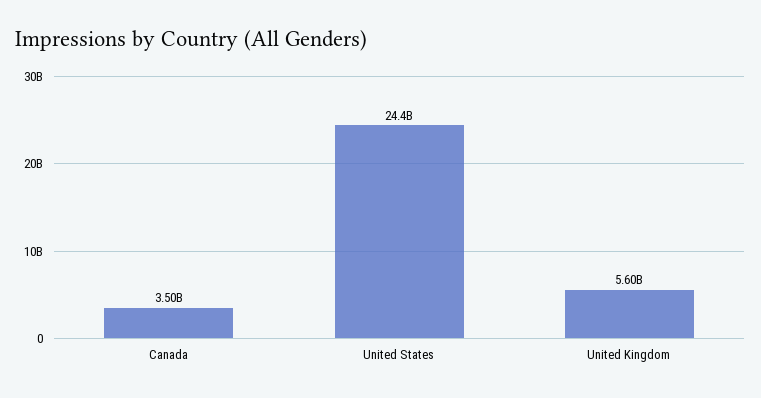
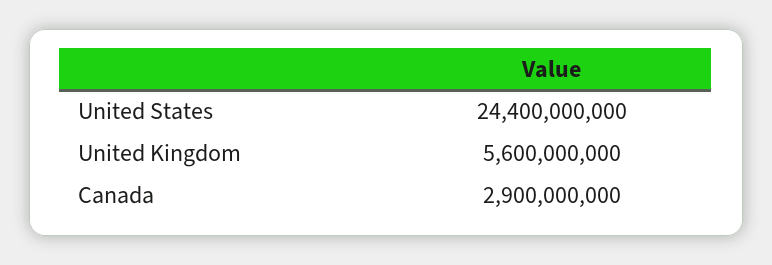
Canada: 3500000000 -> 2900000000

